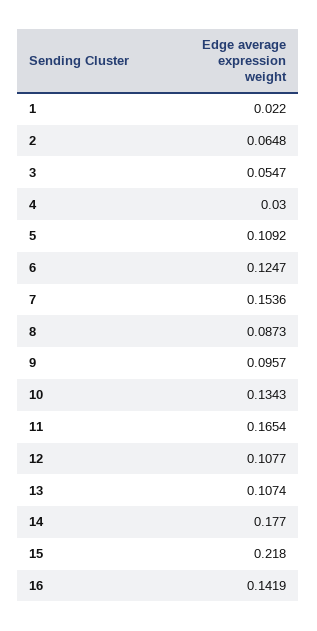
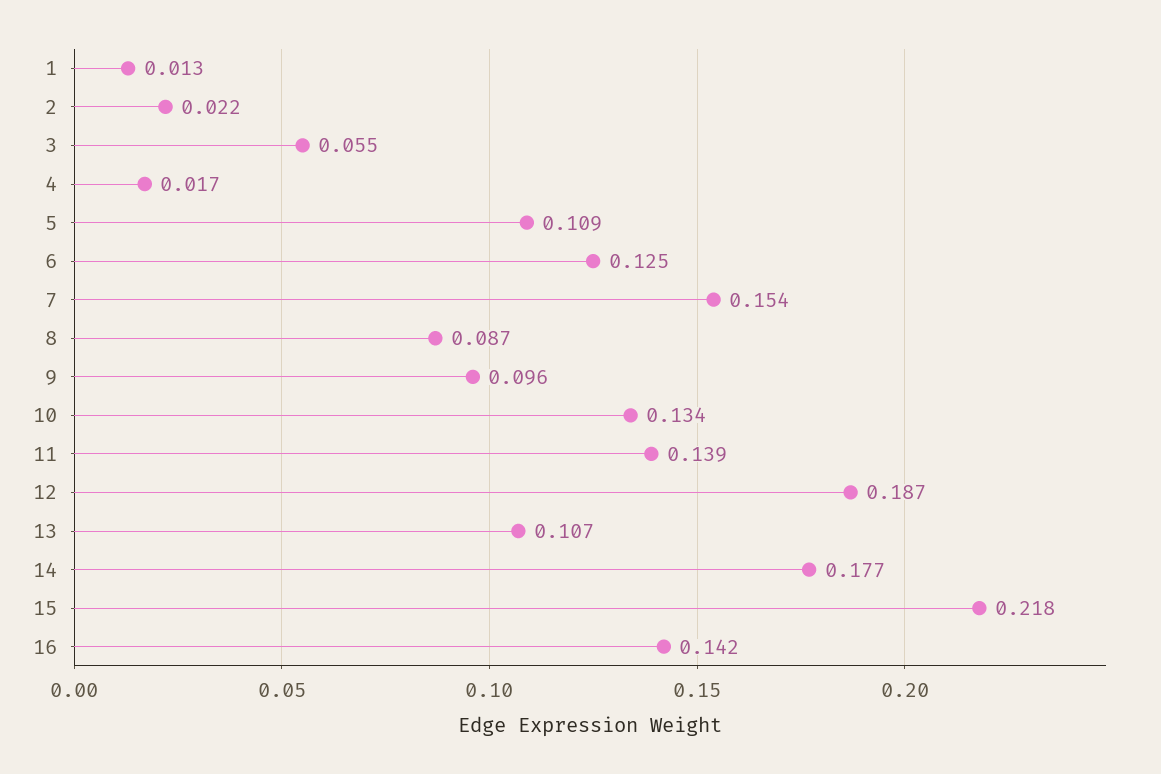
1: 0.022 -> 0.013
2: 0.0648 -> 0.022
4: 0.03 -> 0.017
11: 0.1654 -> 0.139
12: 0.1077 -> 0.187

